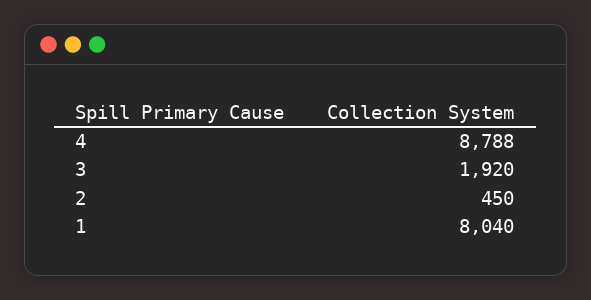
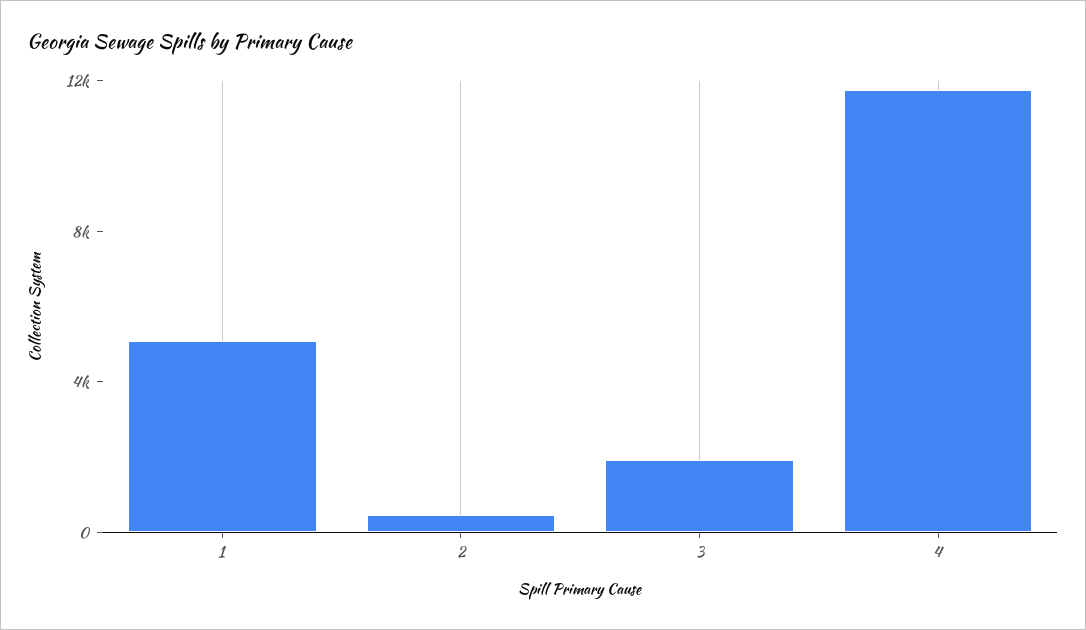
4: 8788 -> 12000
1: 8040 -> 5000

